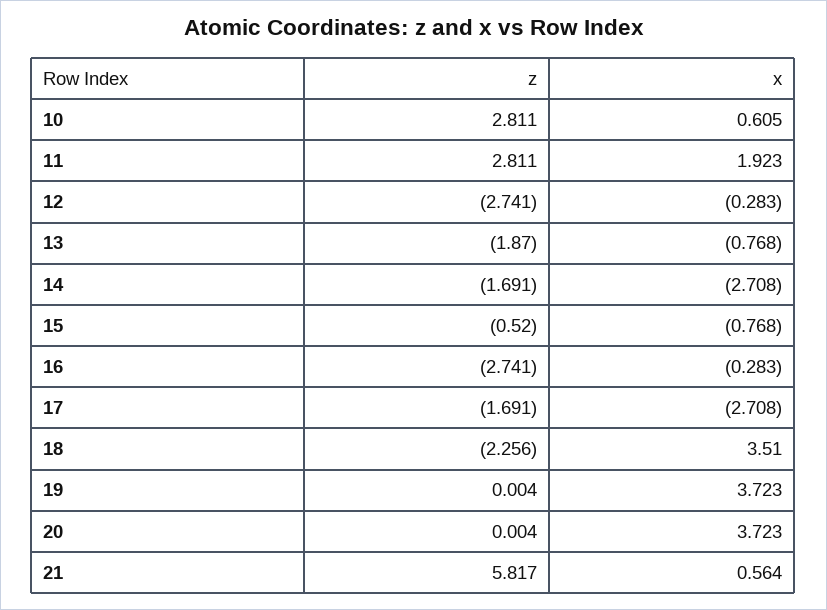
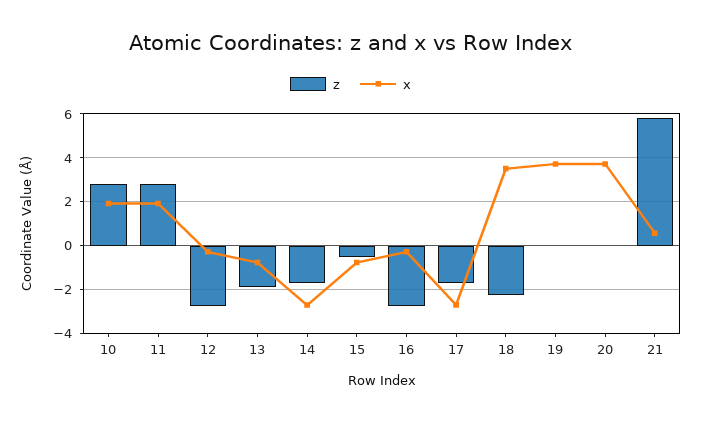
x, 10: 0.605 -> 2

